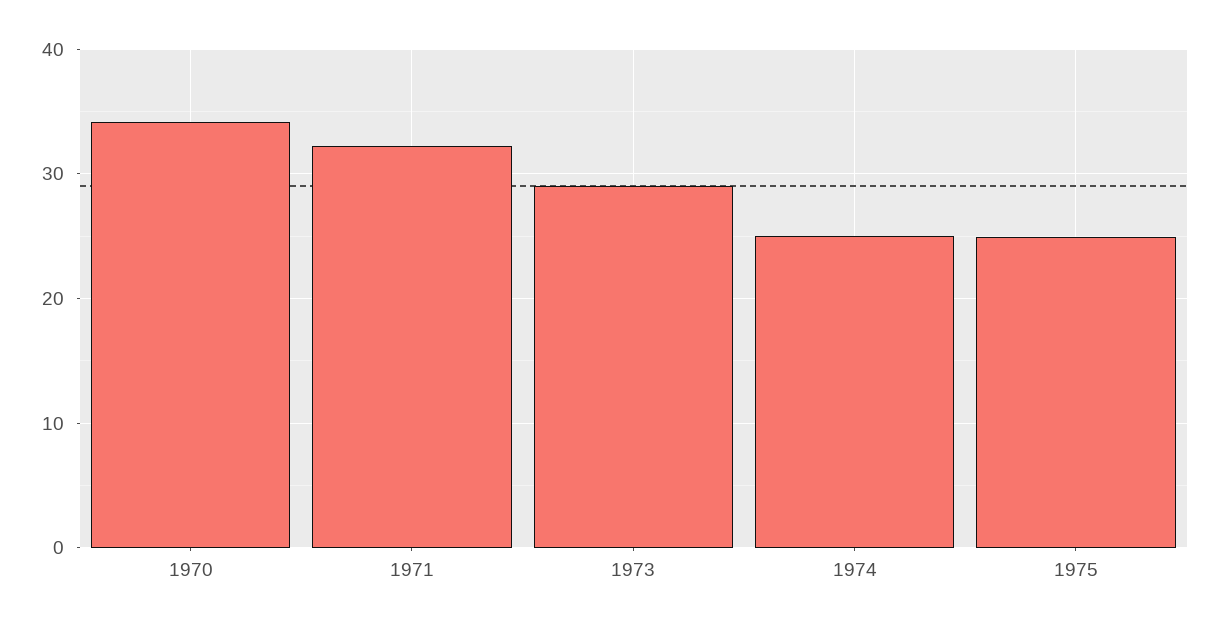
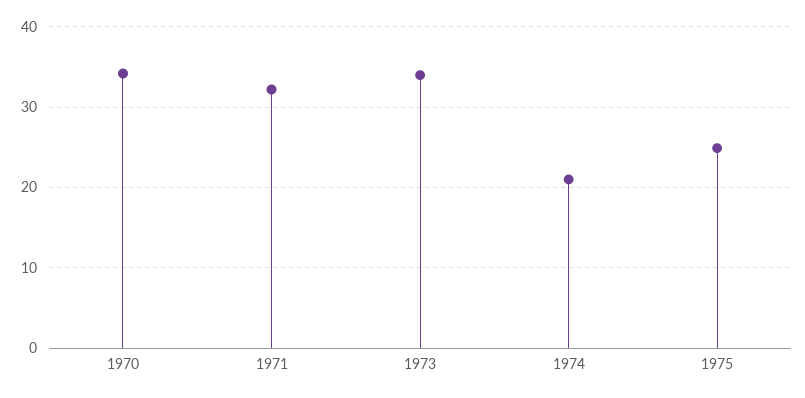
1973: 29 -> 34
1974: 25 -> 21

